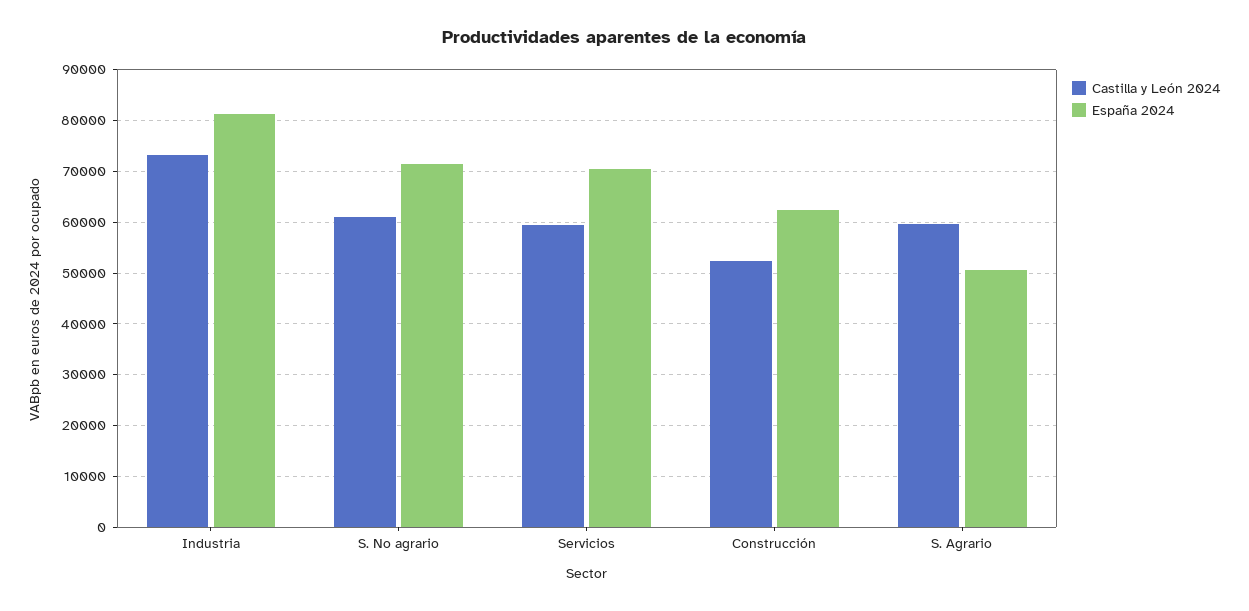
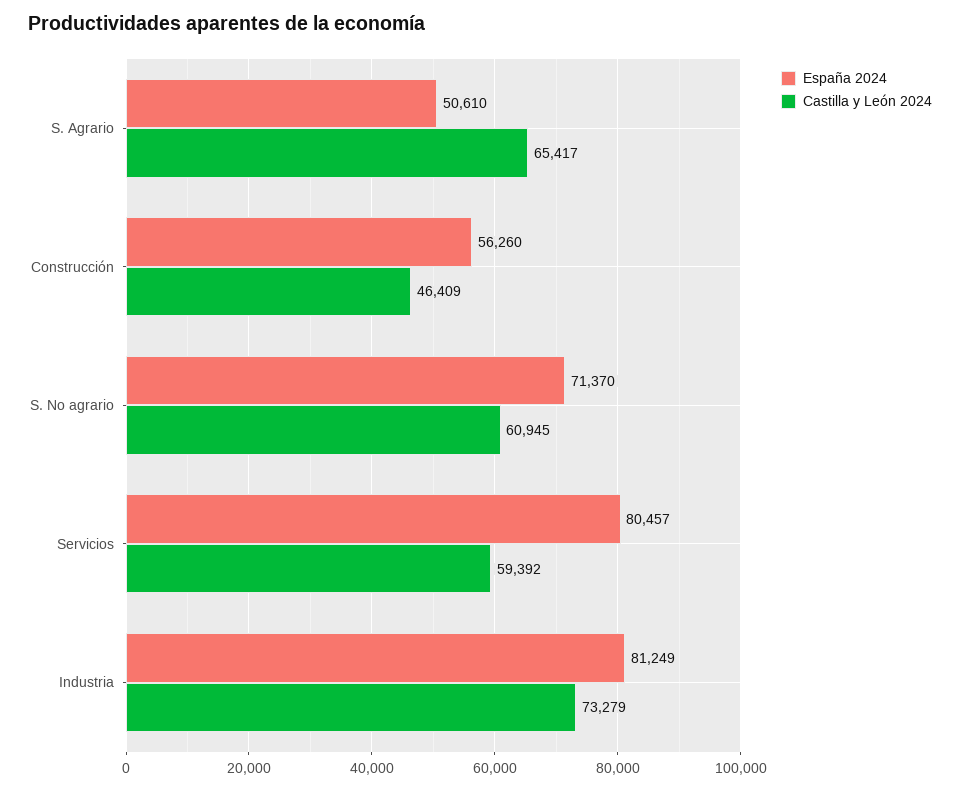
España 2024, Servicios: 70000 -> 80457
Castilla y León 2024, Construcción: 52000 -> 46409
España 2024, Construcción: 62000 -> 56260
Castilla y León 2024, S. Agrario: 60000 -> 65417

